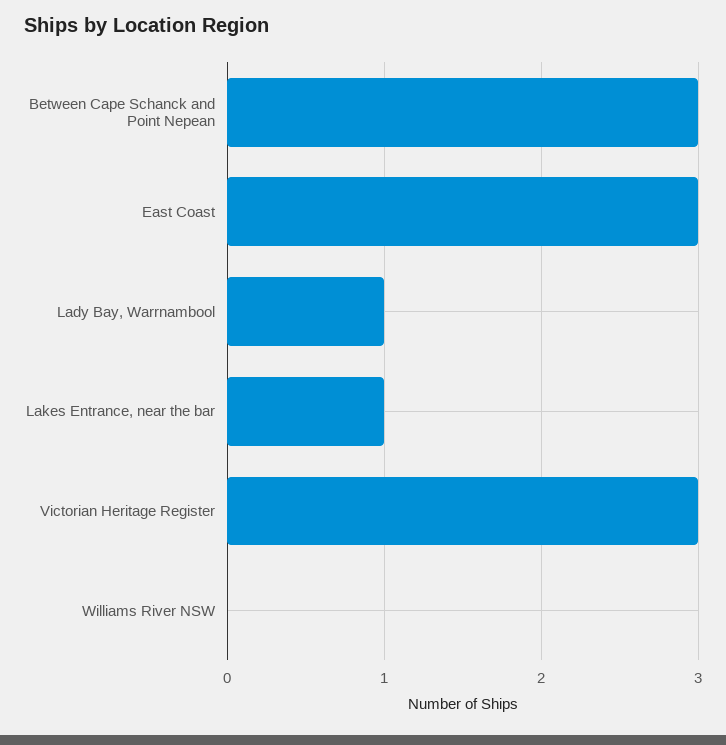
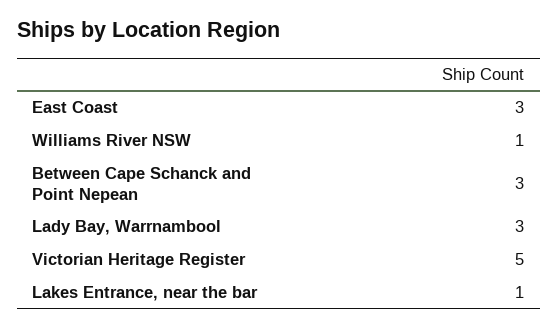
Lady Bay, Warrnambool: 1 -> 3
Victorian Heritage Register: 3 -> 5
Williams River NSW: 0 -> 1

